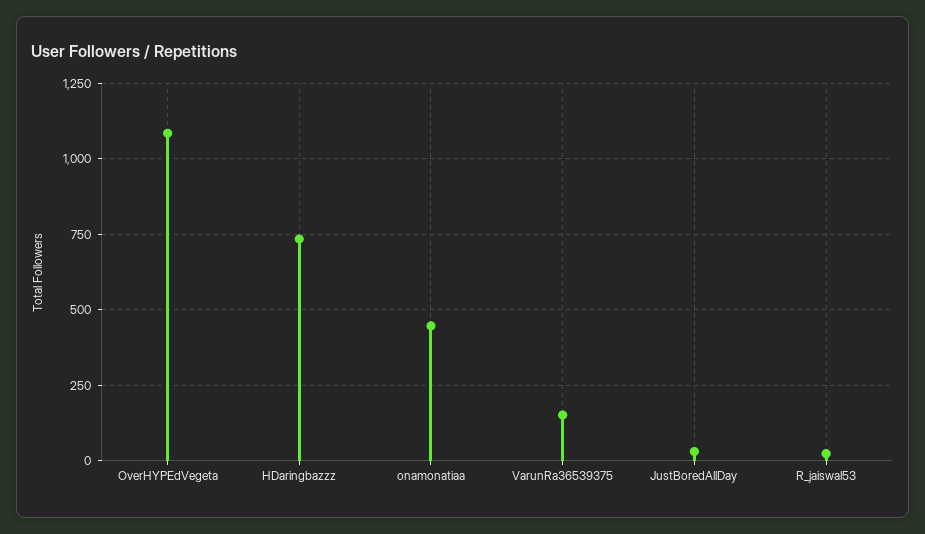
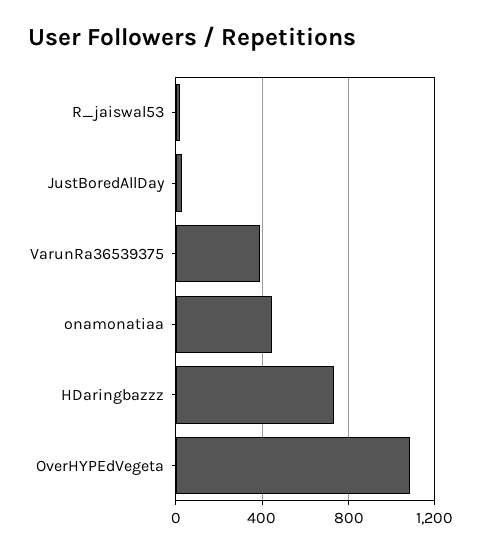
VarunRa36539375: 150 -> 400

